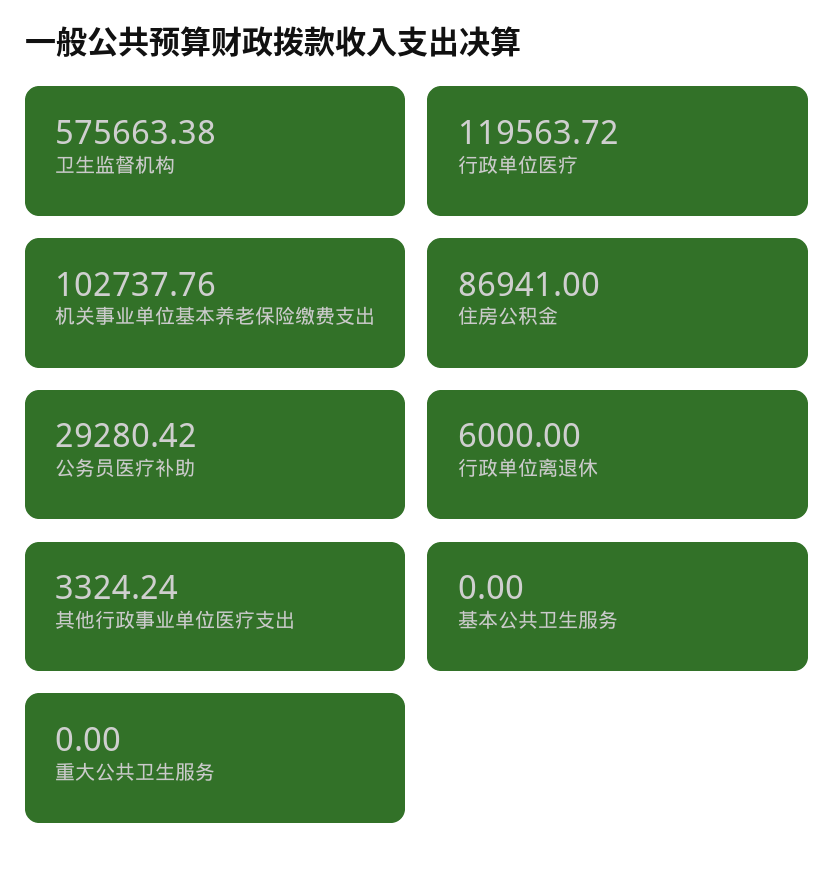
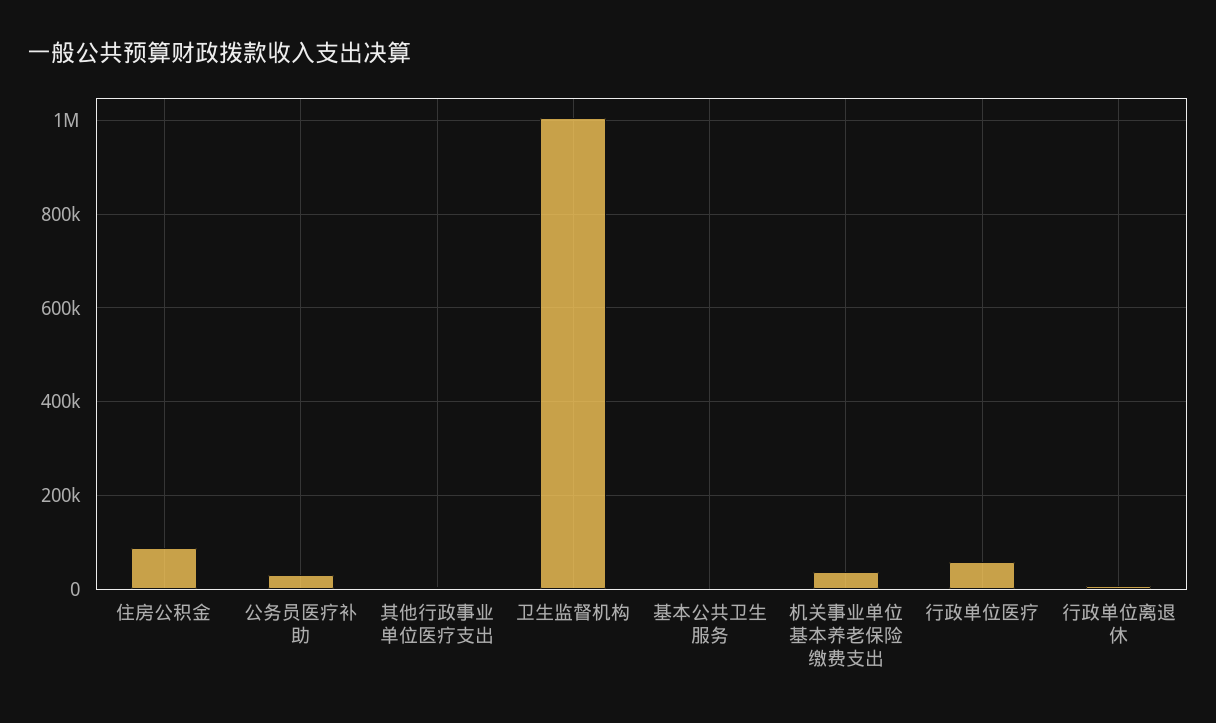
卫生监督机构: 575663.38 -> 1000000
行政单位医疗: 119563.72 -> 60000
机关事业单位基本养老保险缴费支出: 102737.76 -> 40000
重大公共卫生服务: 0 -> none

